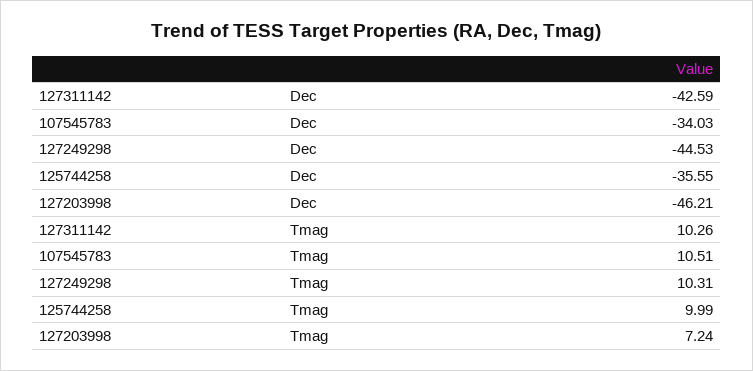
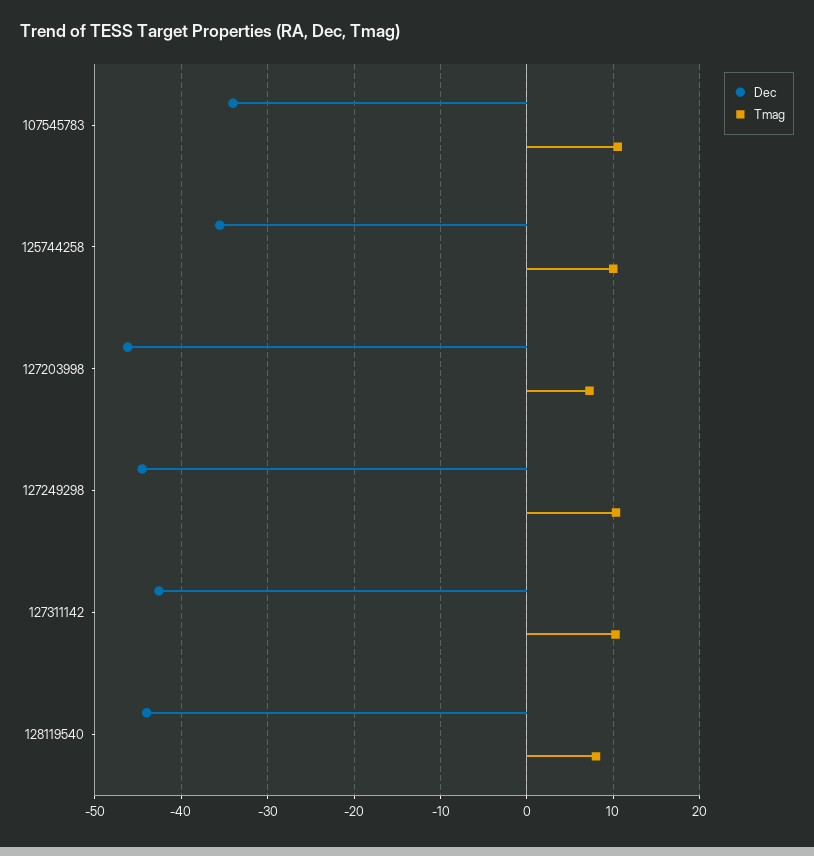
Dec, 128119540: none -> -44
Tmag, 128119540: none -> 8

